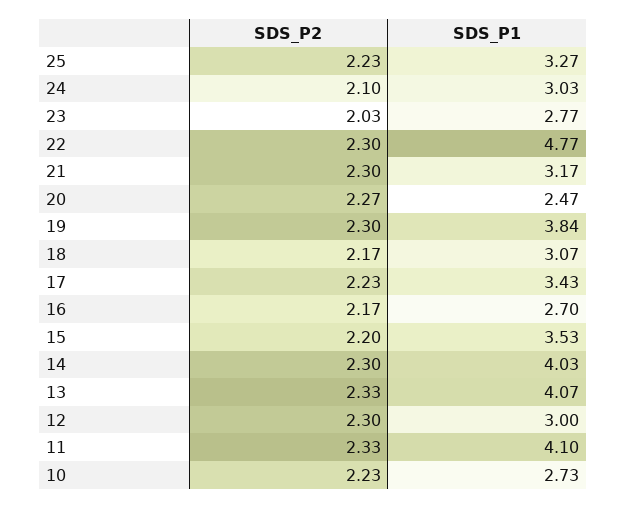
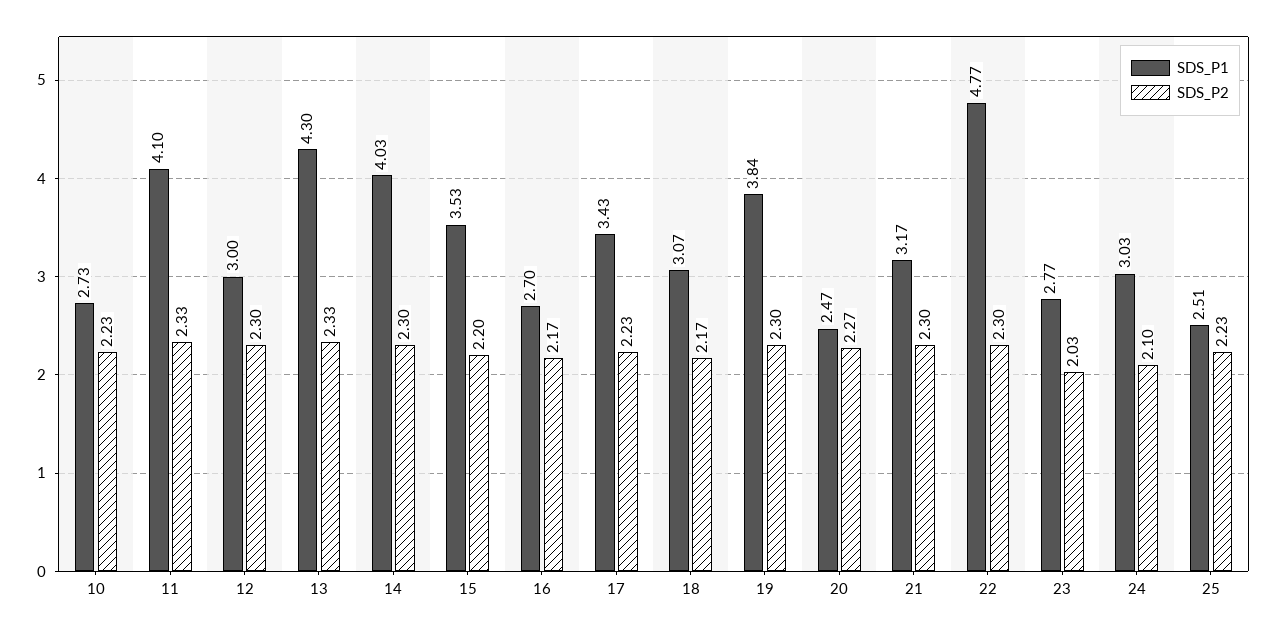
SDS_P1, 25: 3.27 -> 2.51
SDS_P1, 13: 4.07 -> 4.3

